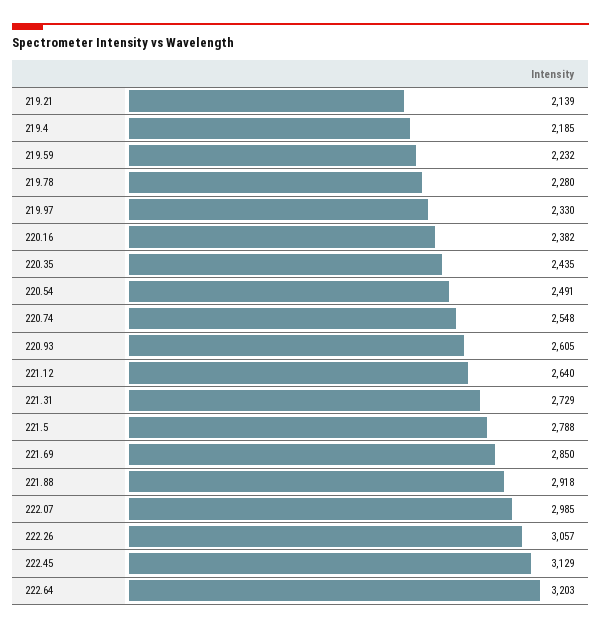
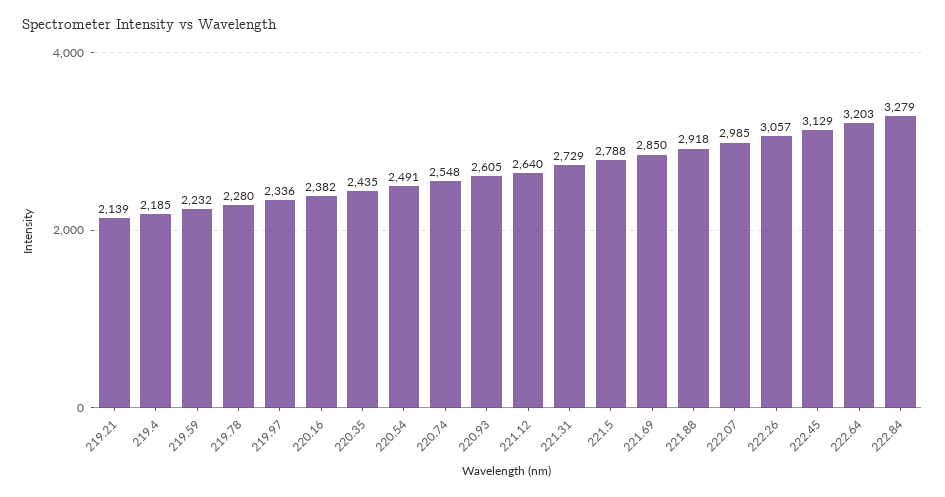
219.97: 2330 -> 2336
222.84: none -> 3279

